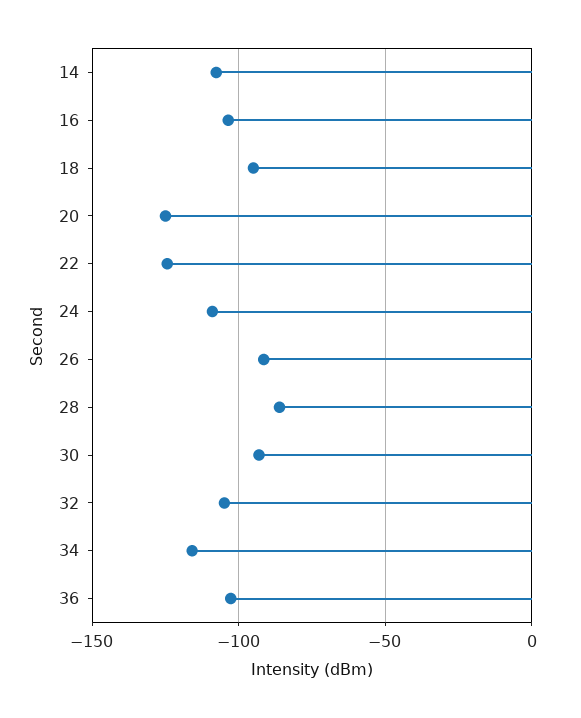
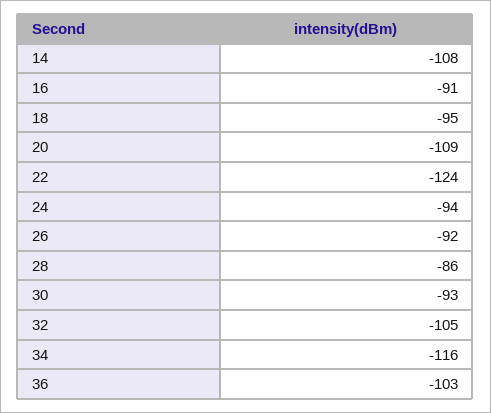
16: -105 -> -91
20: -125 -> -109
24: -110 -> -94

